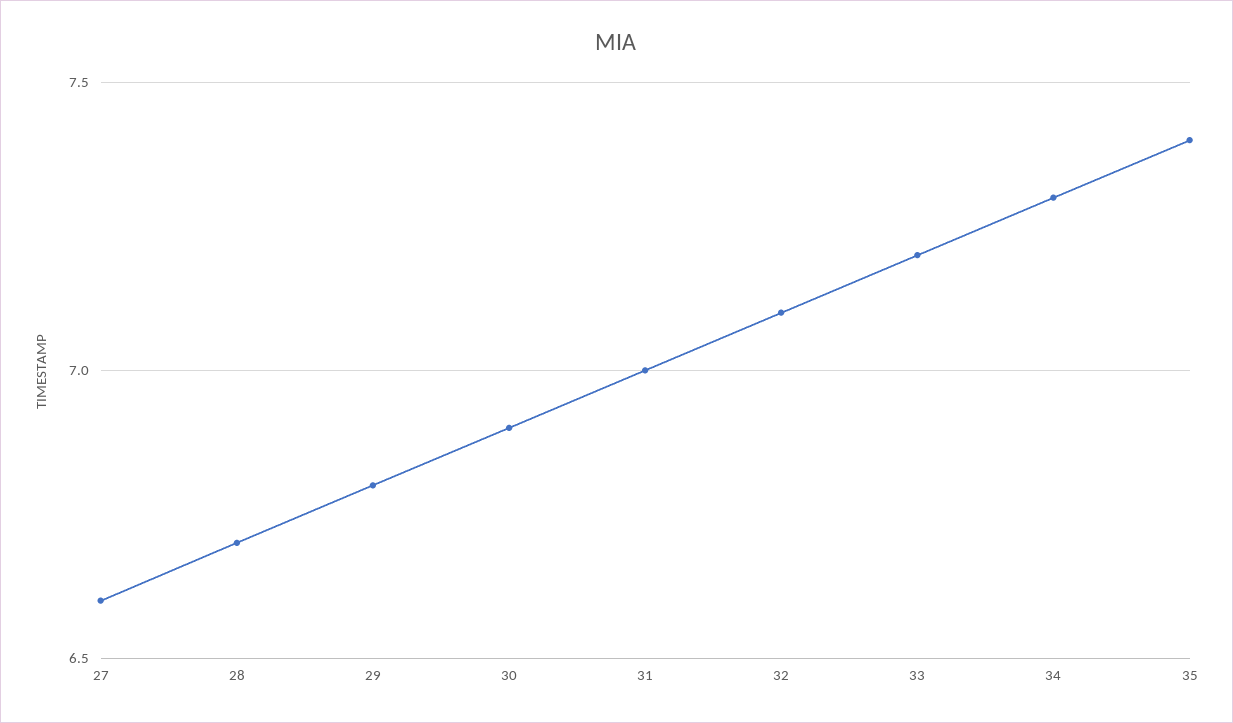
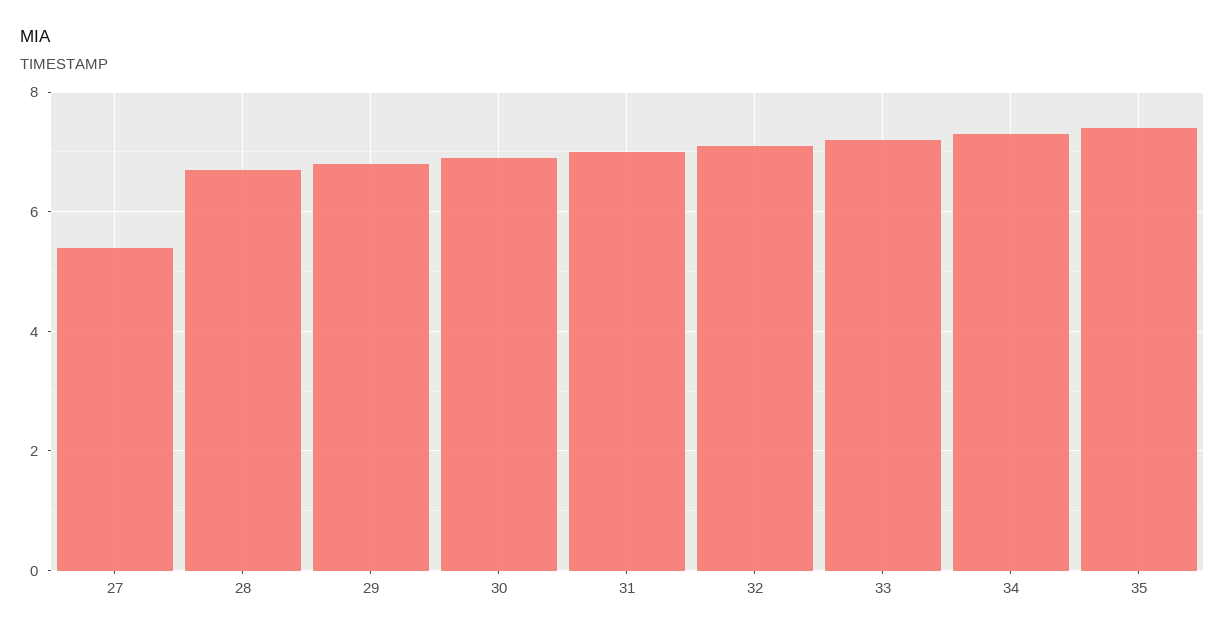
27: 6.6 -> 5.5

